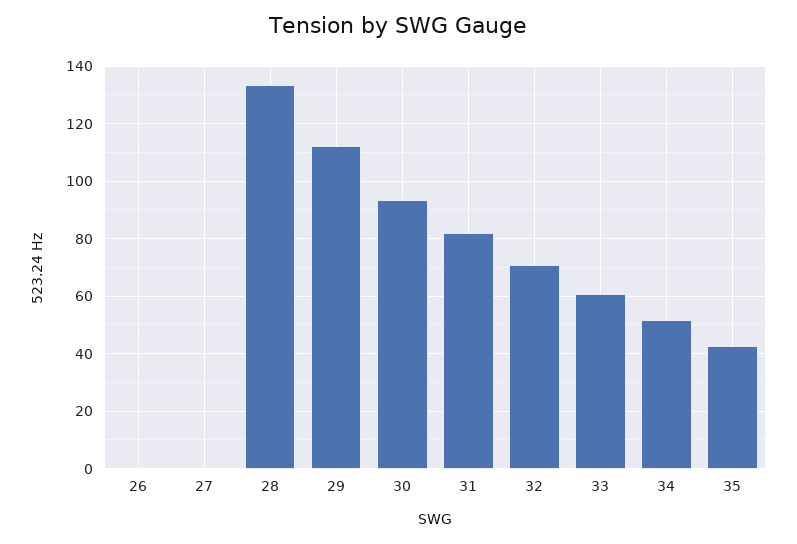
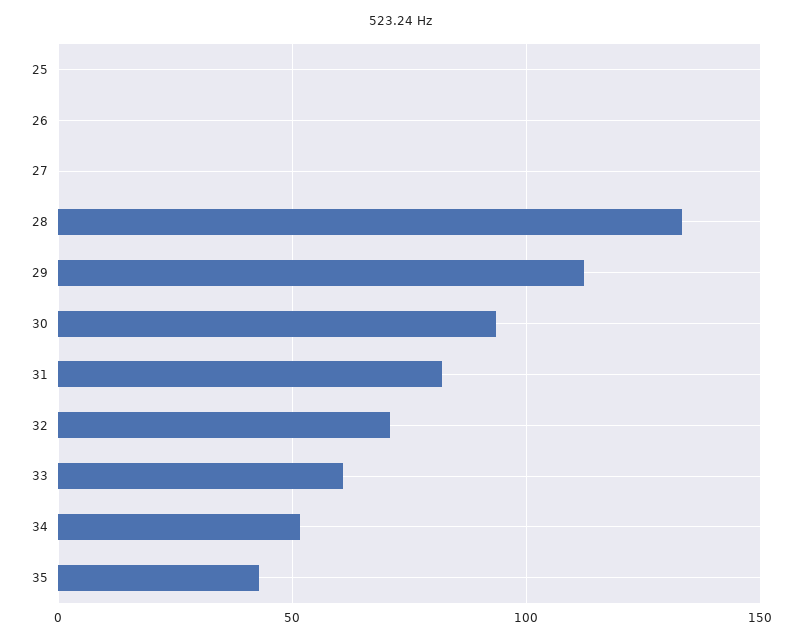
25: none -> 0

